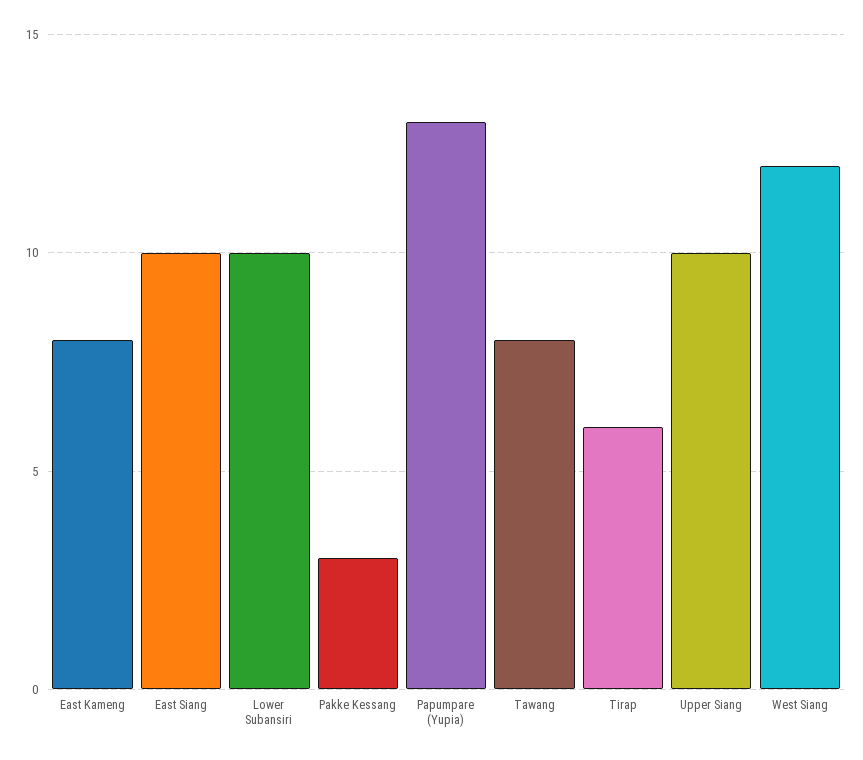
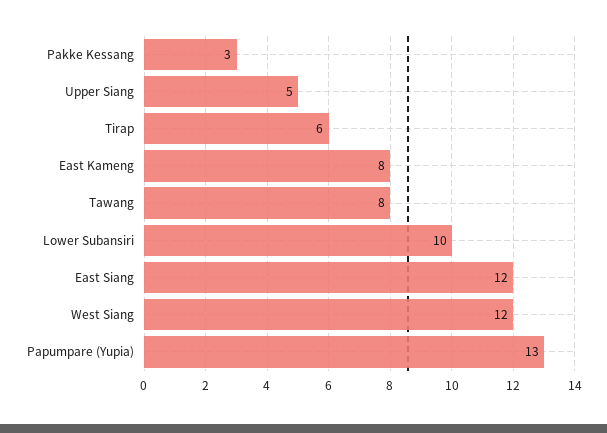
East Siang: 10 -> 12
Upper Siang: 10 -> 5

